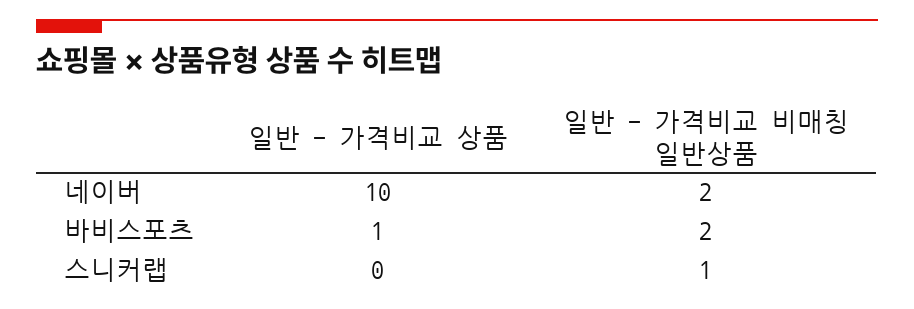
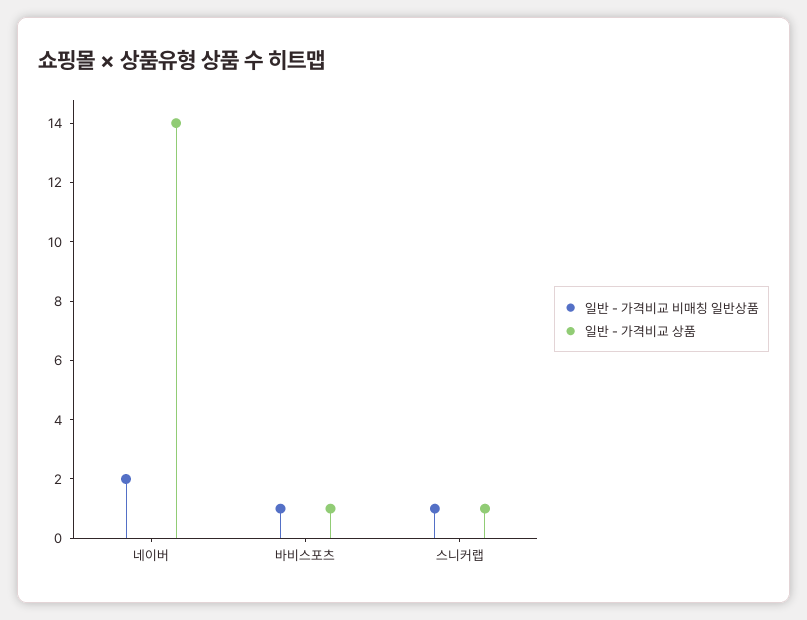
일반 - 가격비교 상품, 네이버: 10 -> 14
일반 - 가격비교 비매칭 일반상품, 바비스포츠: 2 -> 1
일반 - 가격비교 상품, 스니커랩: 0 -> 1

